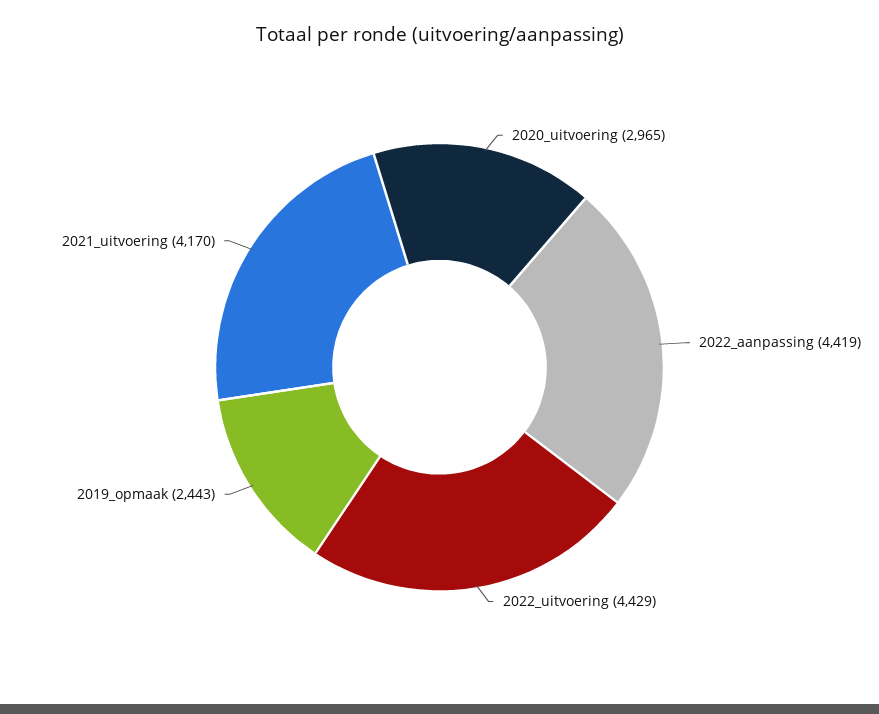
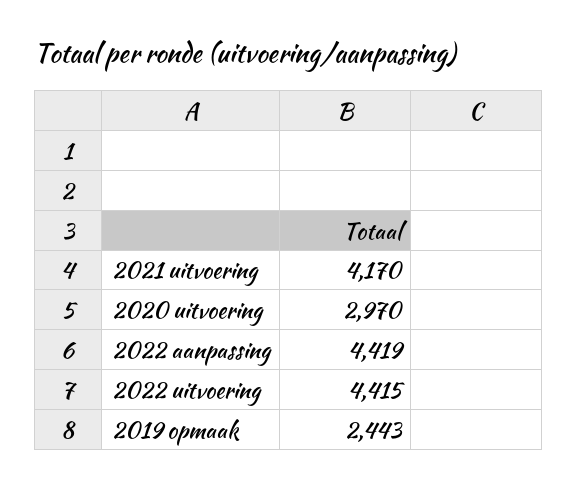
2020_uitvoering: 2965 -> 2970
2022_uitvoering: 4429 -> 4415

